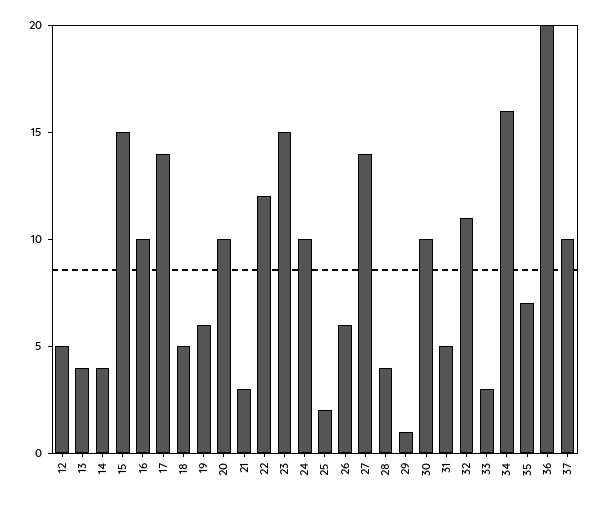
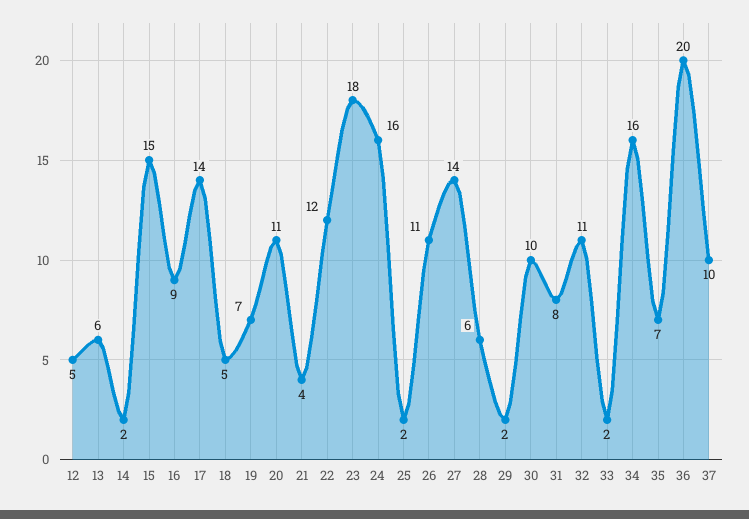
13: 4 -> 6
14: 4 -> 2
16: 10 -> 9
19: 6 -> 7
20: 10 -> 11
21: 3 -> 4
23: 15 -> 18
24: 10 -> 16
26: 6 -> 11
28: 4 -> 6
29: 1 -> 2
31: 5 -> 8
33: 3 -> 2

